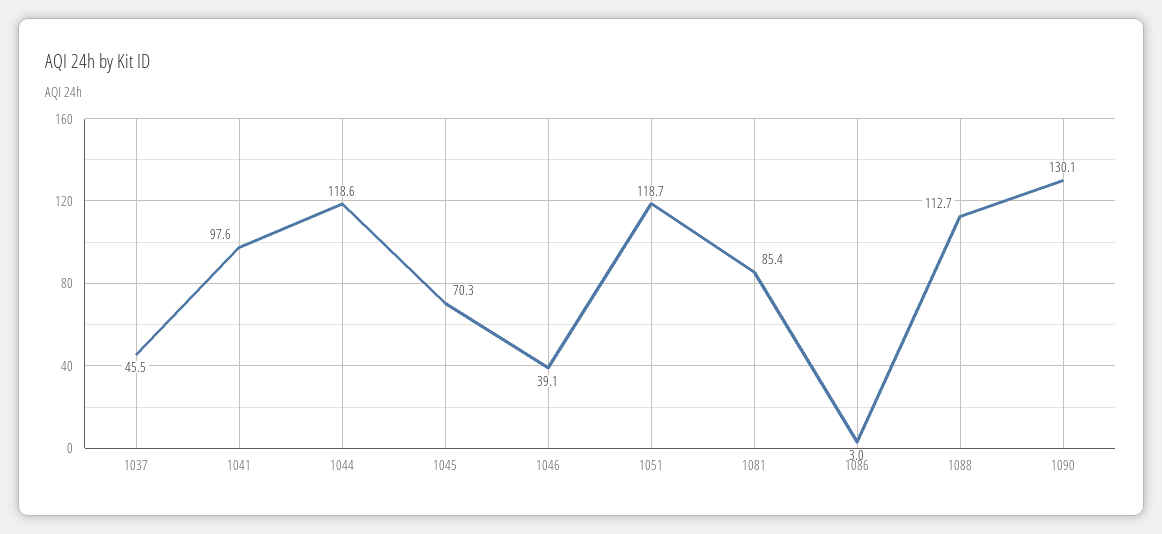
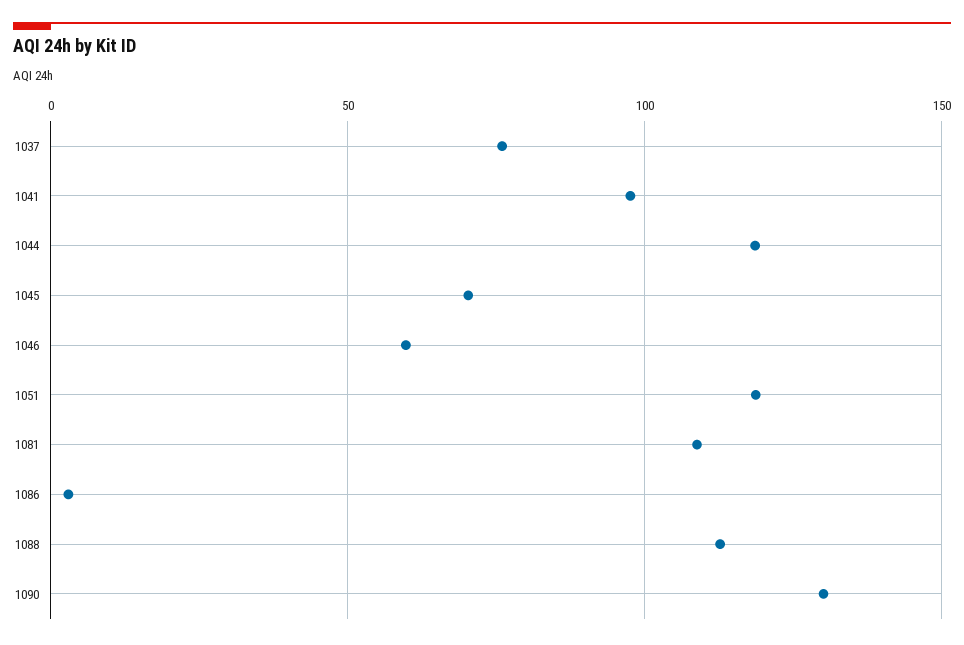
1037: 45.5 -> 75
1046: 39.1 -> 60
1081: 85.4 -> 110

